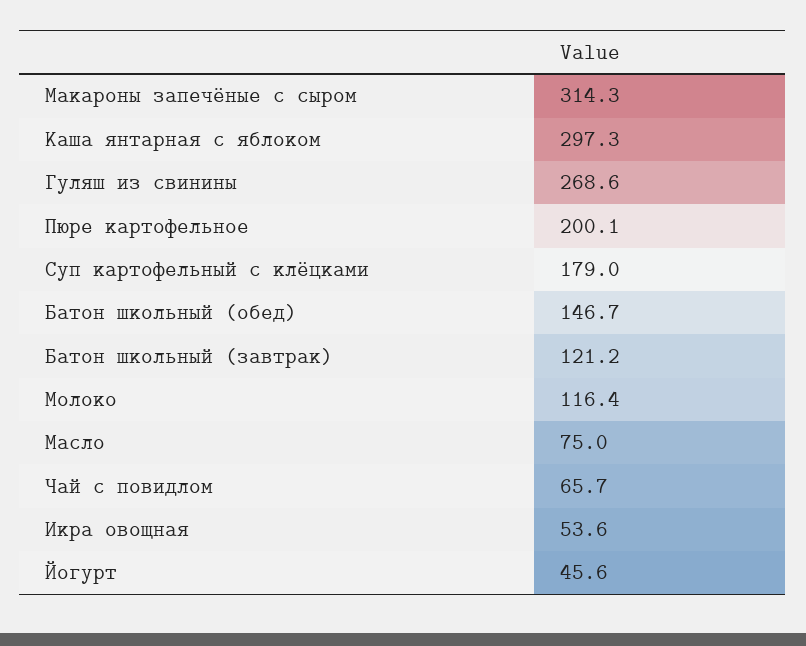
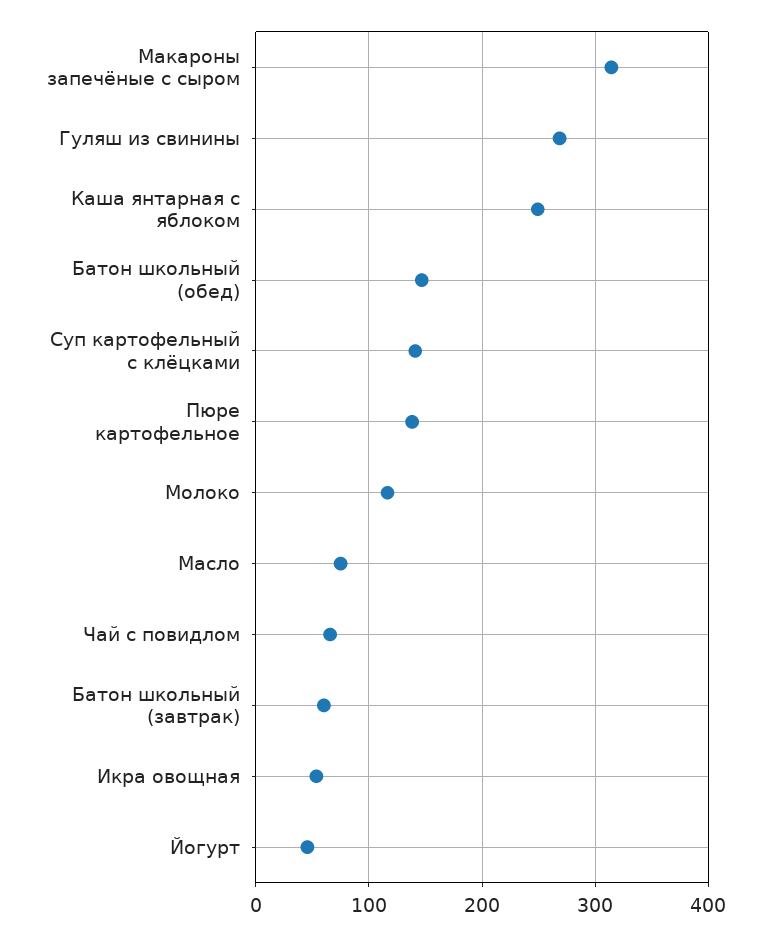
Каша янтарная с яблоком: 297.3 -> 250
Пюре картофельное: 200.1 -> 140
Суп картофельный с клёцками: 179 -> 140
Батон школьный (завтрак): 121.2 -> 60

